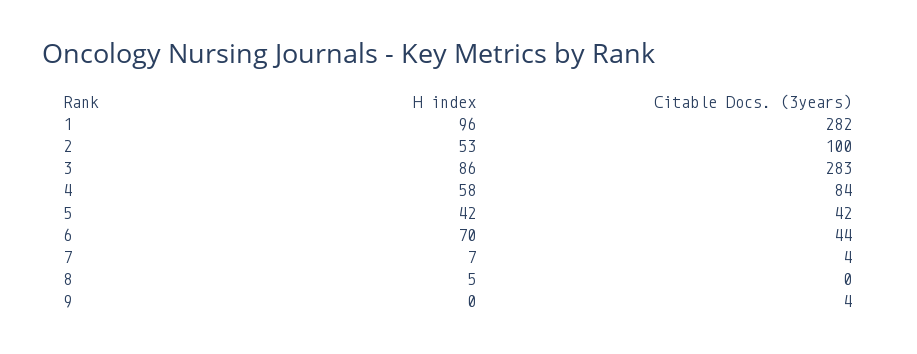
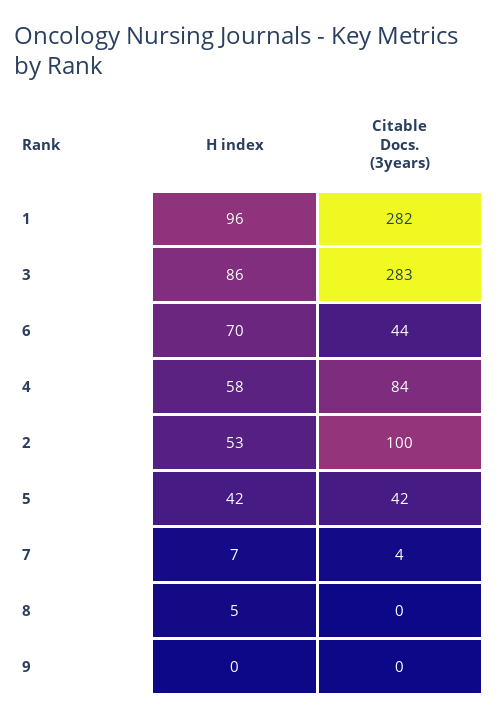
Citable Docs. (3years), 9: 4 -> 0

